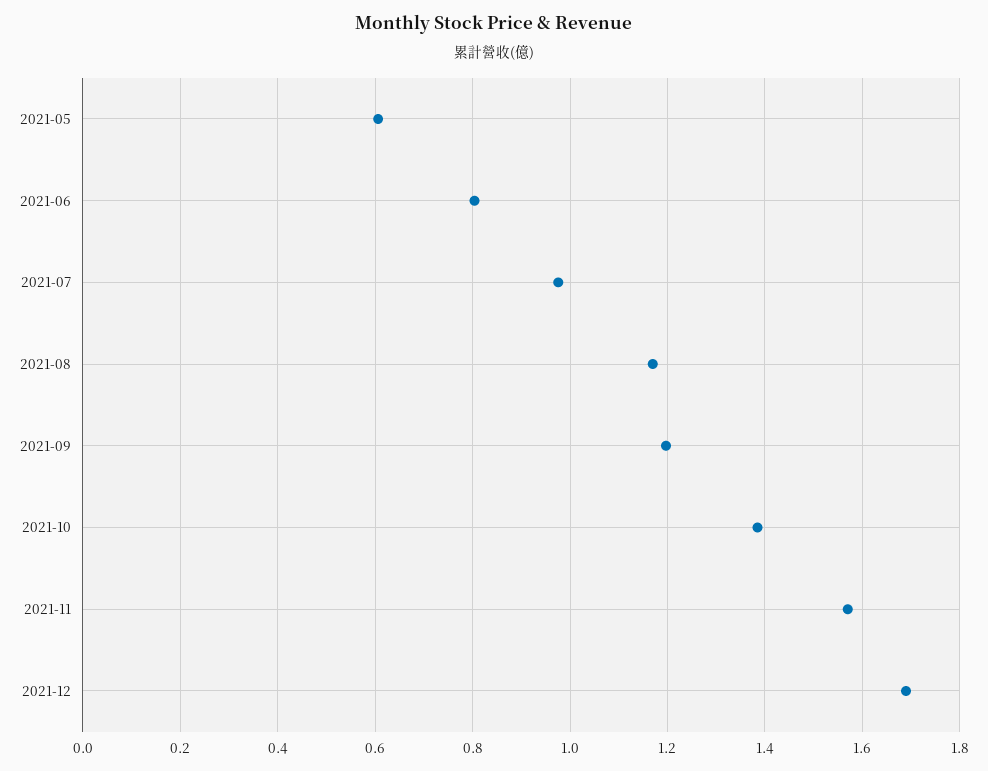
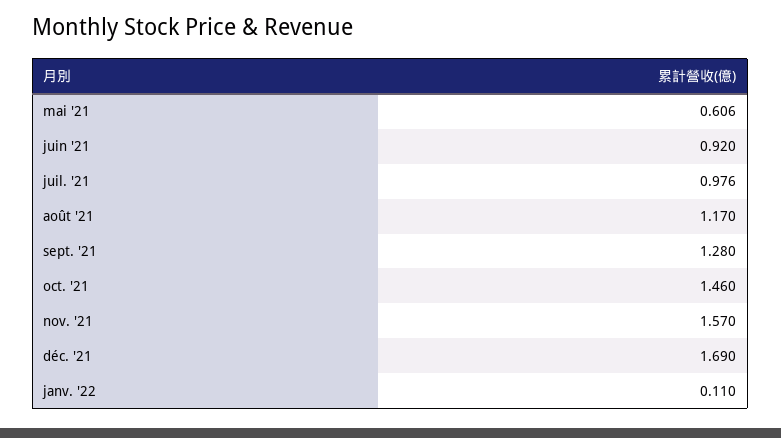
2021-06: 0.8 -> 0.92
2021-09: 1.2 -> 1.28
2021-10: 1.38 -> 1.46
janv. '22: none -> 0.11

